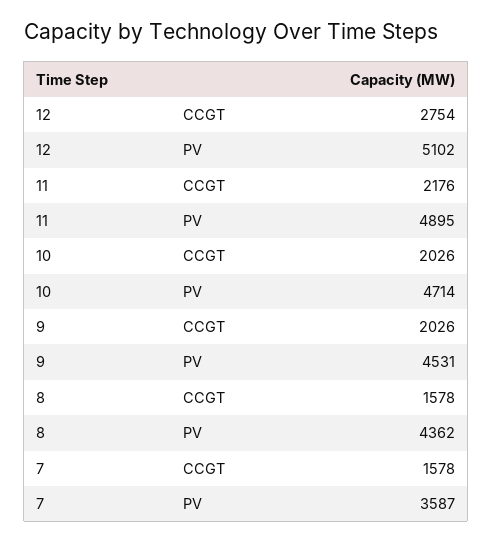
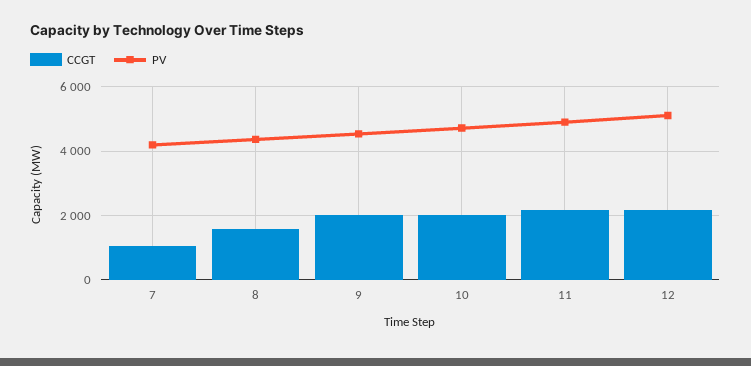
CCGT, 12: 2754 -> 2200
CCGT, 7: 1578 -> 1000
PV, 7: 3587 -> 4200

